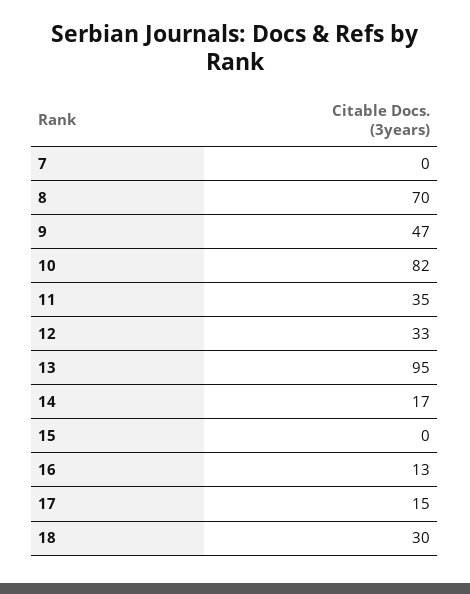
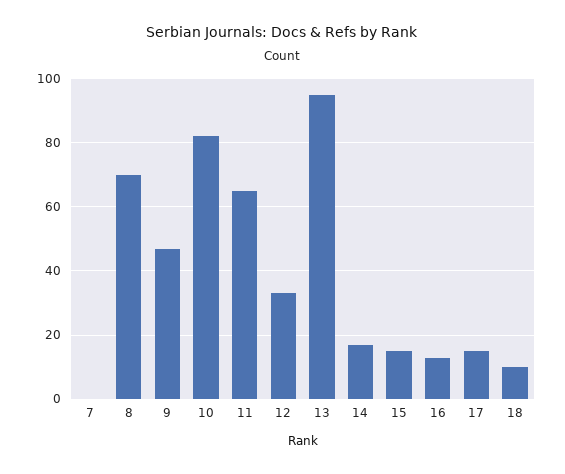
11: 35 -> 65
15: 0 -> 15
18: 30 -> 10

